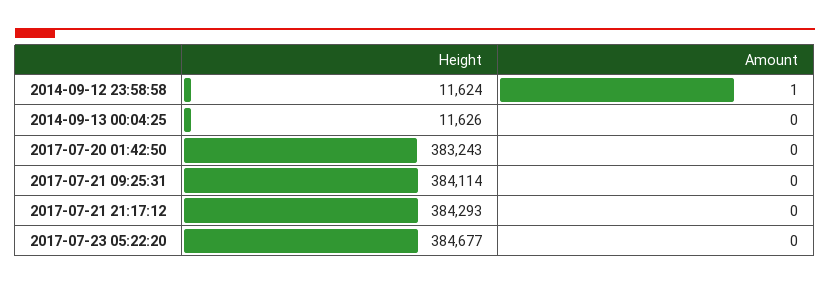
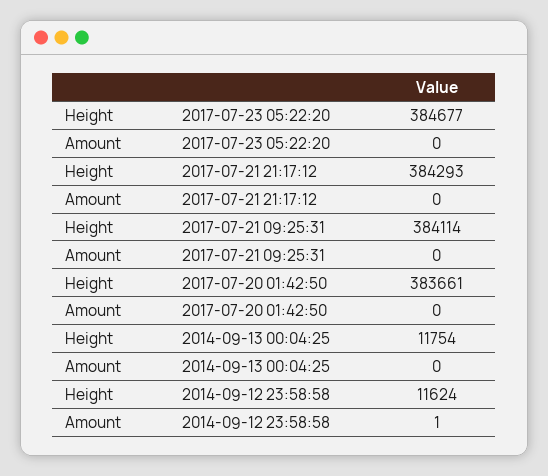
Height, 2014-09-13 00:04:25: 11626 -> 11754
Height, 2017-07-20 01:42:50: 383243 -> 383661

